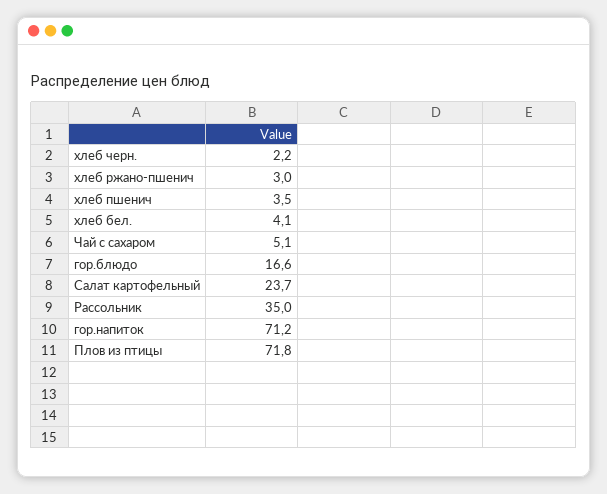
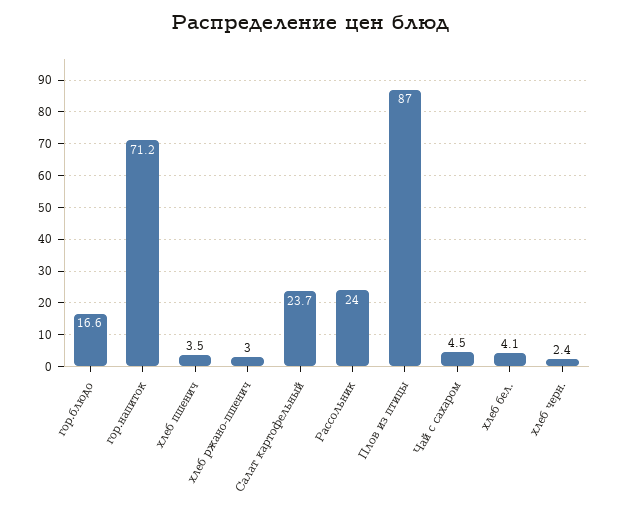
хлеб черн.: 2.2 -> 2.4
Чай с сахаром: 5.1 -> 4.5
Рассольник: 35 -> 24
Плов из птицы: 71.8 -> 87

